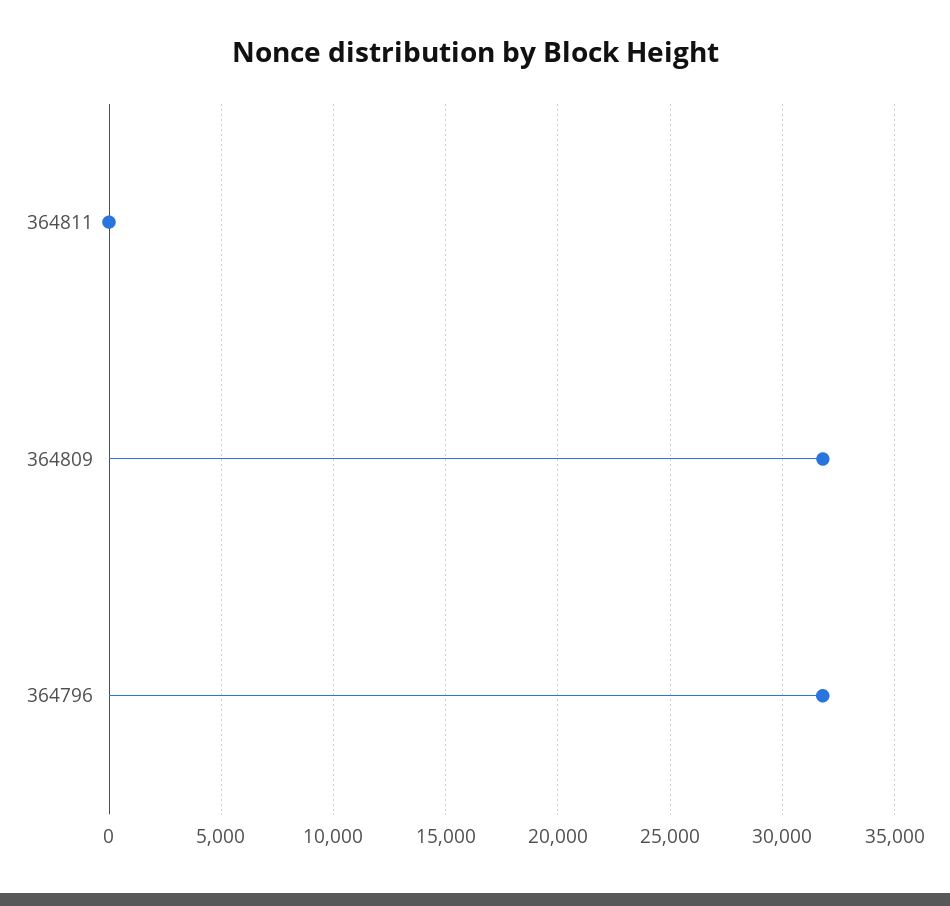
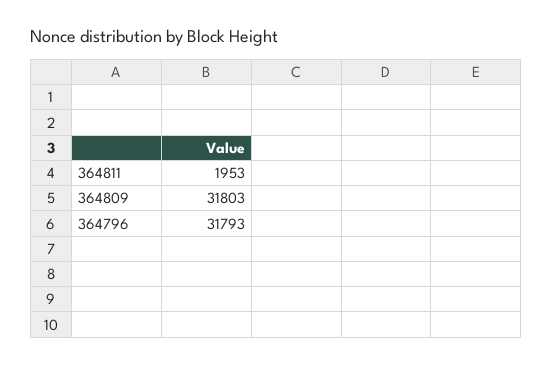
364811: 0 -> 1953

